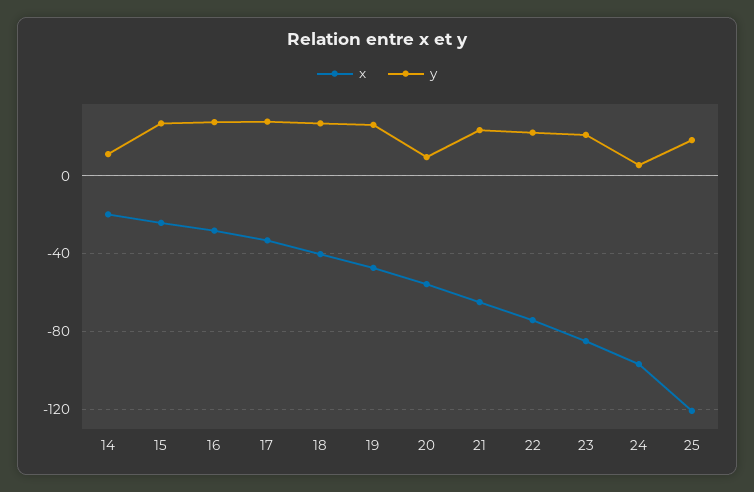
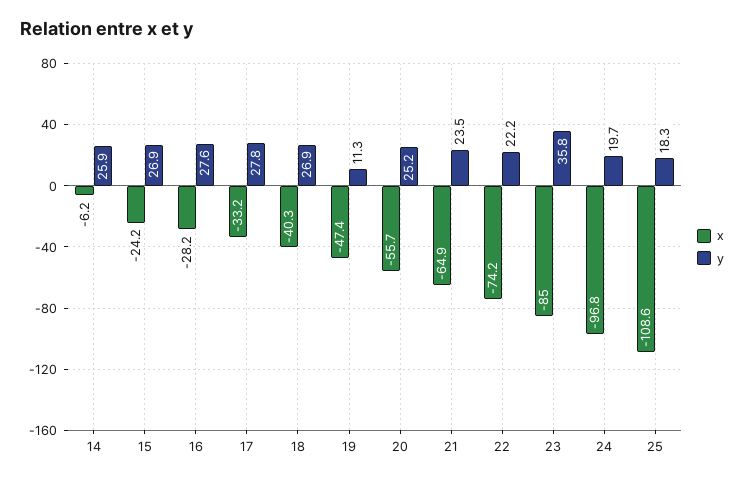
x, 14: -20 -> -6.2
y, 14: 10 -> 25.9
y, 19: 25 -> 11.3
y, 20: 10 -> 25.2
y, 23: 20 -> 35.8
y, 24: 5 -> 19.7
x, 25: -120 -> -108.6

